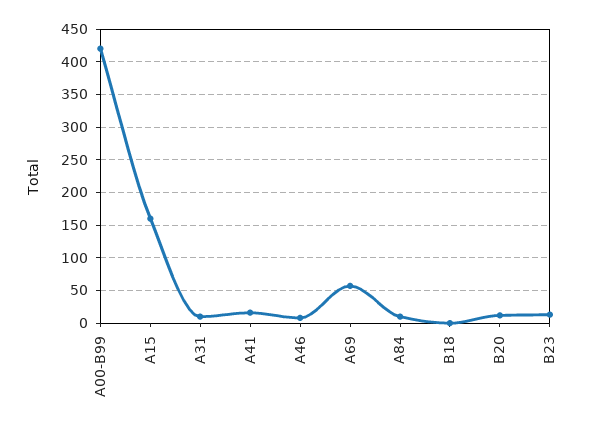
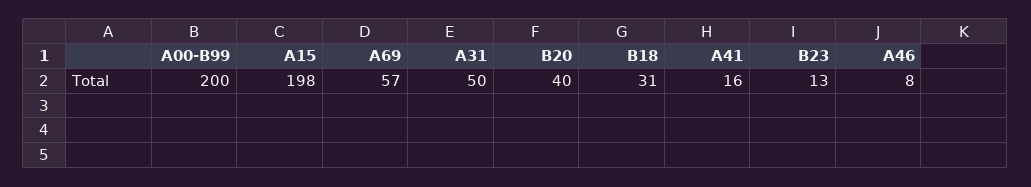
A00-B99: 420 -> 200
A15: 160 -> 198
A31: 10 -> 50
A84: 10 -> none
B18: 0 -> 31
B20: 10 -> 40

